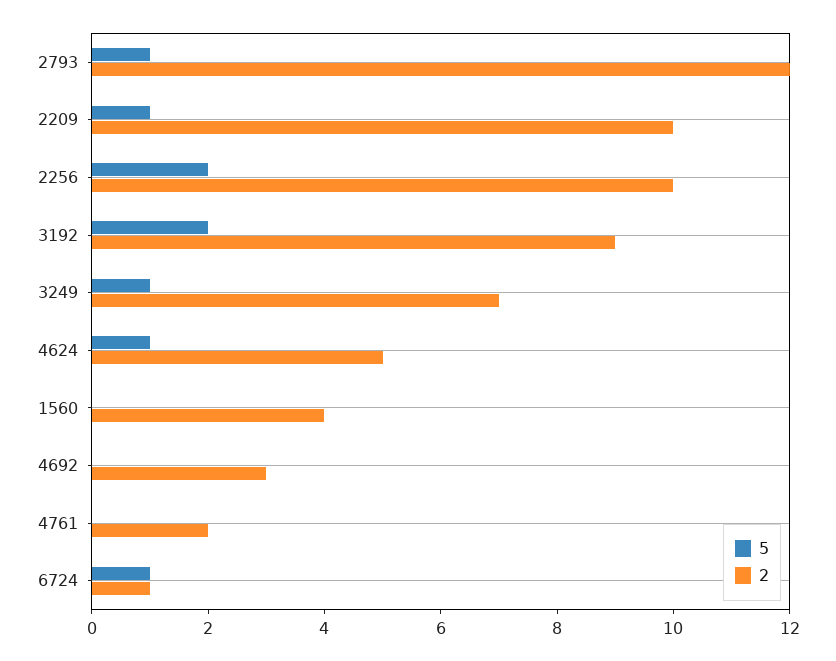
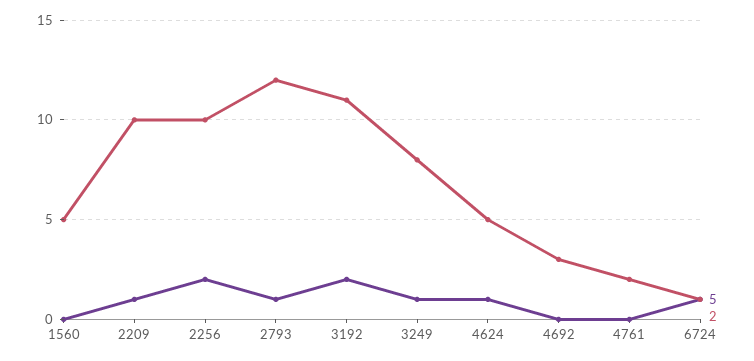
2, 3192: 9 -> 11
2, 3249: 7 -> 8
2, 1560: 4 -> 5

